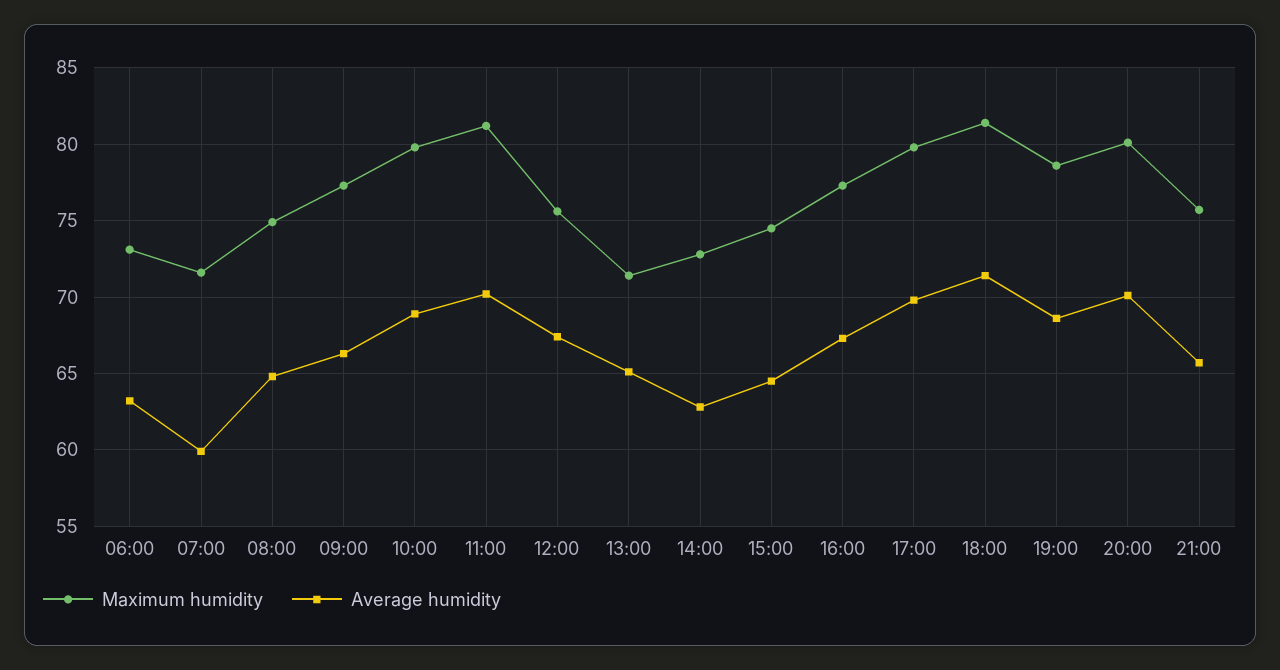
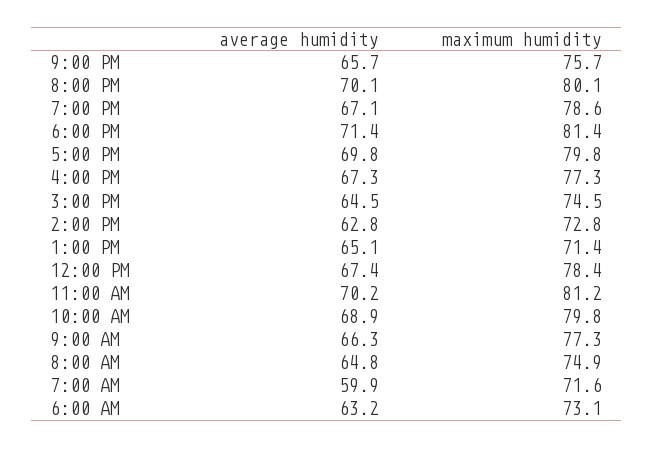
Maximum humidity, 12:00: 75.5 -> 78.4
Average humidity, 19:00: 68.5 -> 67.1

